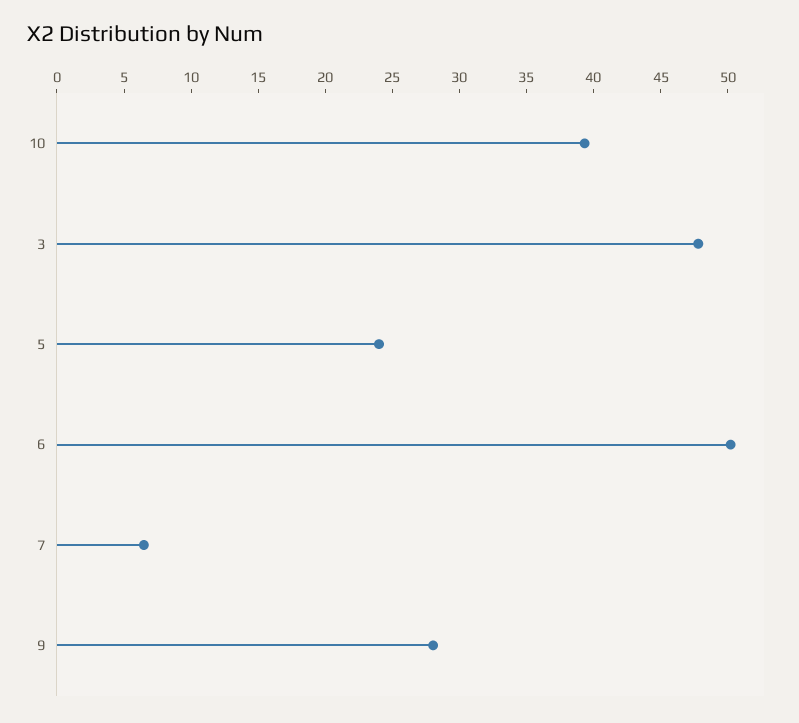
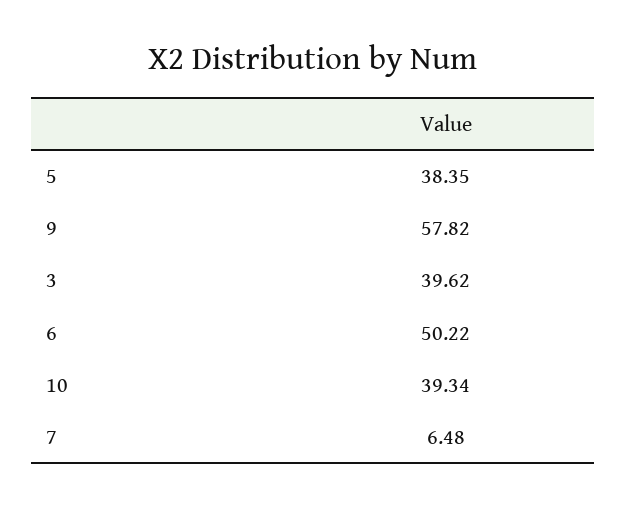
3: 48 -> 39.62
5: 24 -> 38.35
9: 28 -> 57.82

